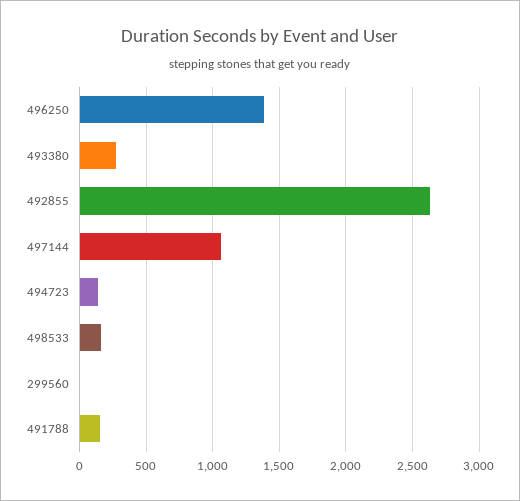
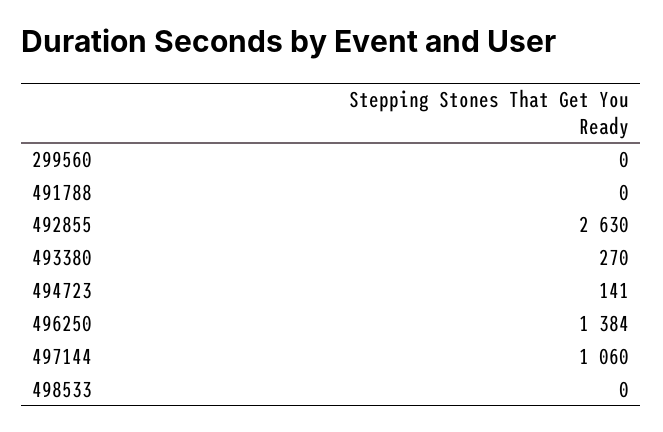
498533: 150 -> 0
491788: 150 -> 0

